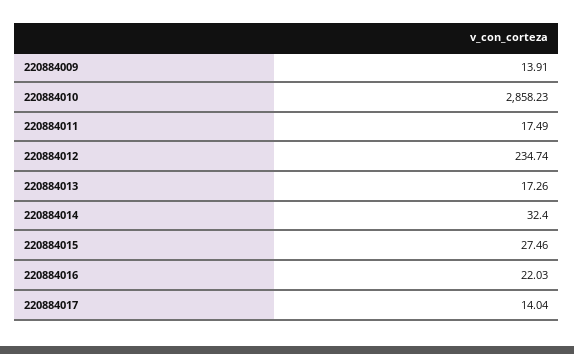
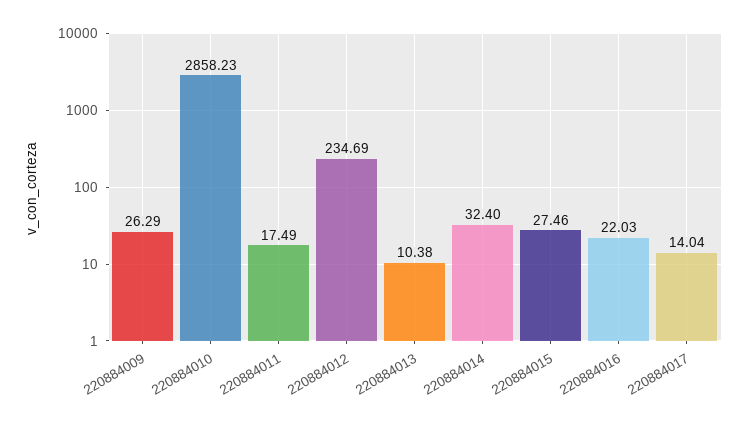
220884009: 13.91 -> 26.29
220884012: 234.74 -> 234.69
220884013: 17.26 -> 10.38

